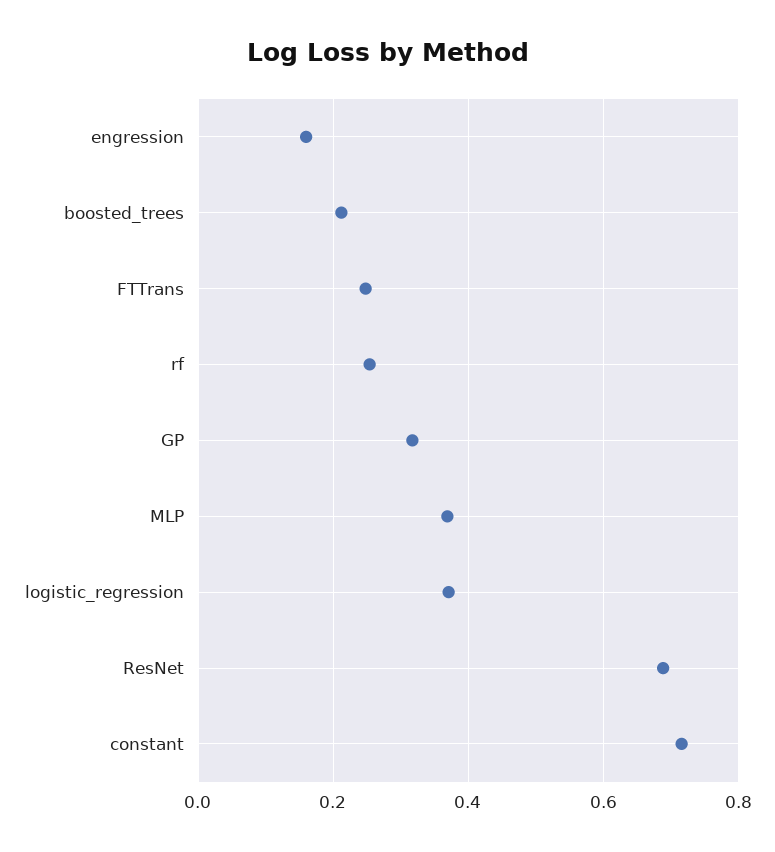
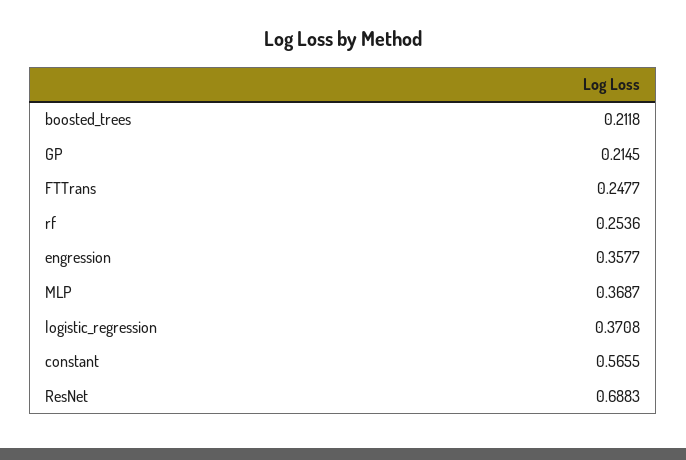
engression: 0.16 -> 0.3577
GP: 0.32 -> 0.2145
constant: 0.72 -> 0.5655

